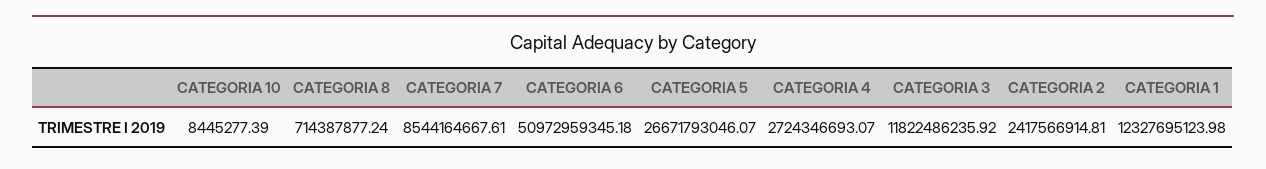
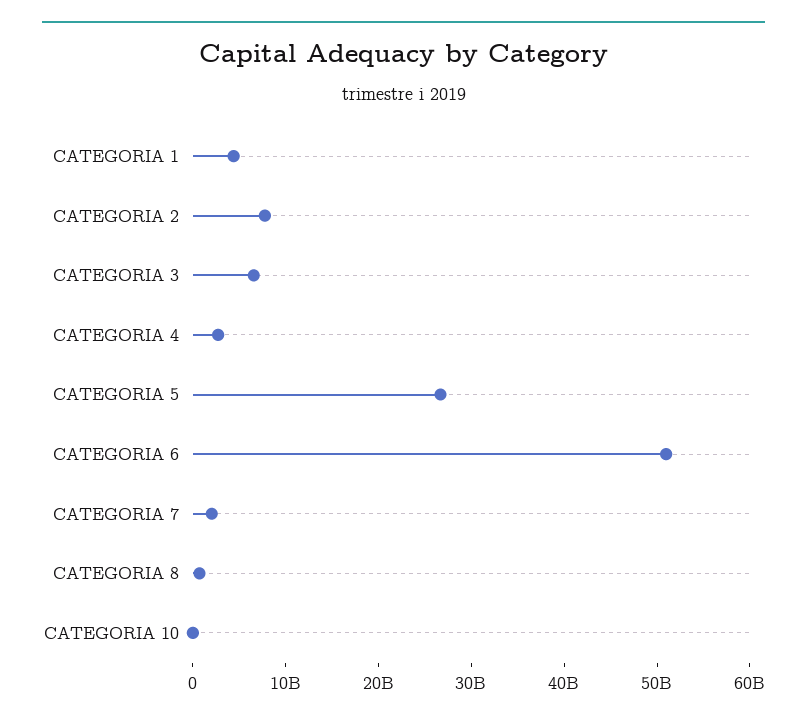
CATEGORIA 7: 8544164667.61 -> 2000000000
CATEGORIA 3: 11822486235.92 -> 6000000000
CATEGORIA 2: 2417566914.81 -> 8000000000
CATEGORIA 1: 12327695123.98 -> 4000000000

